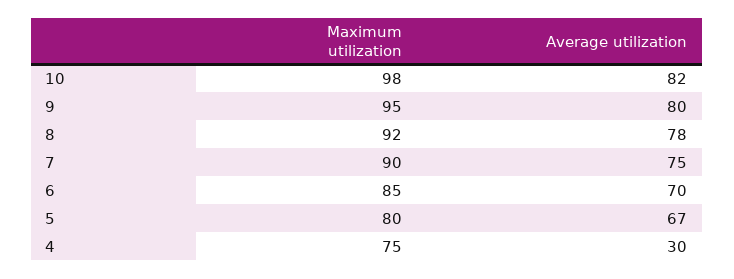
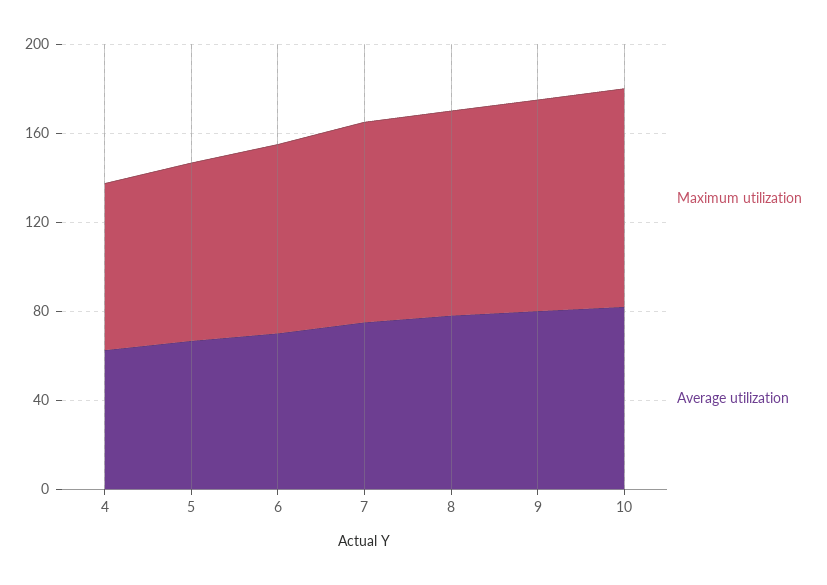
Average utilization, 4: 30 -> 60

